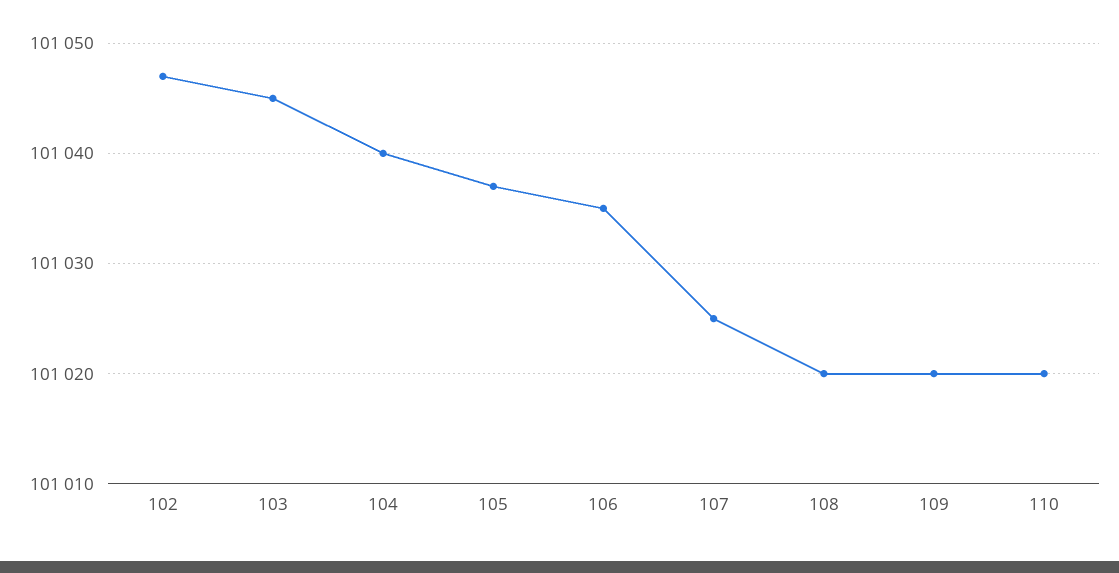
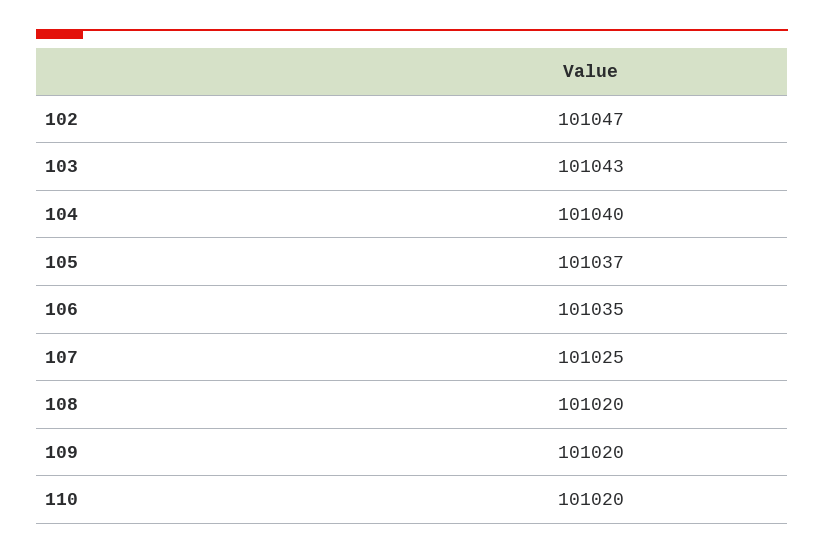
103: 101045 -> 101043

